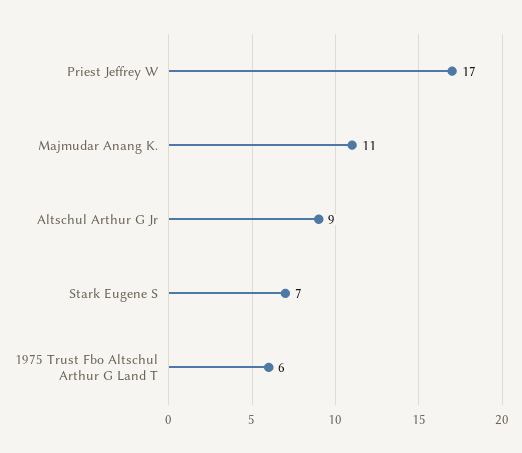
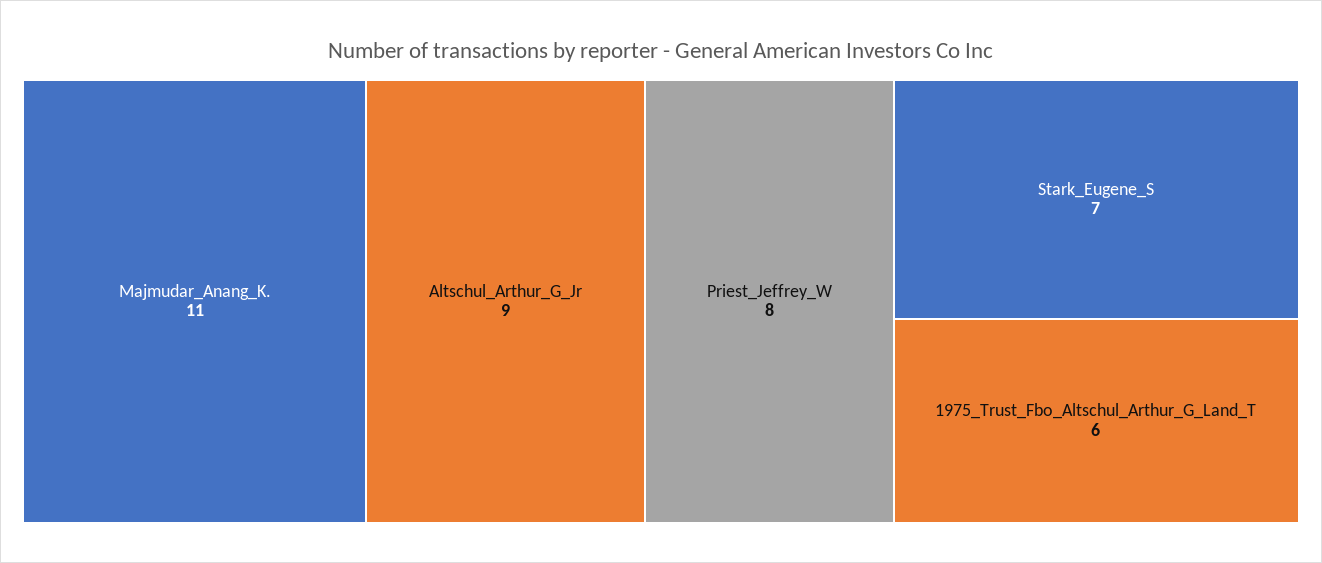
Priest Jeffrey W: 17 -> 8

